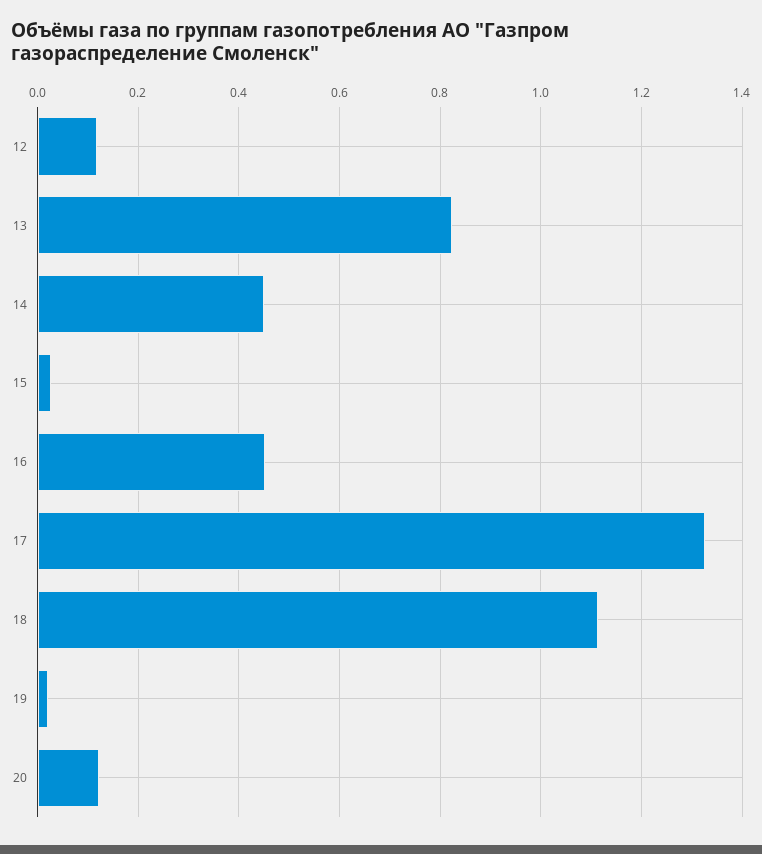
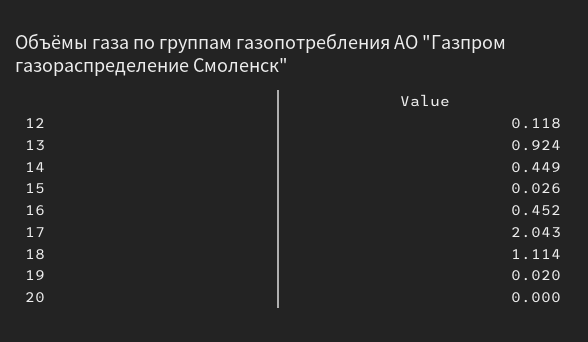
13: 0.82 -> 0.924
17: 1.32 -> 2.043
20: 0.12 -> 0

